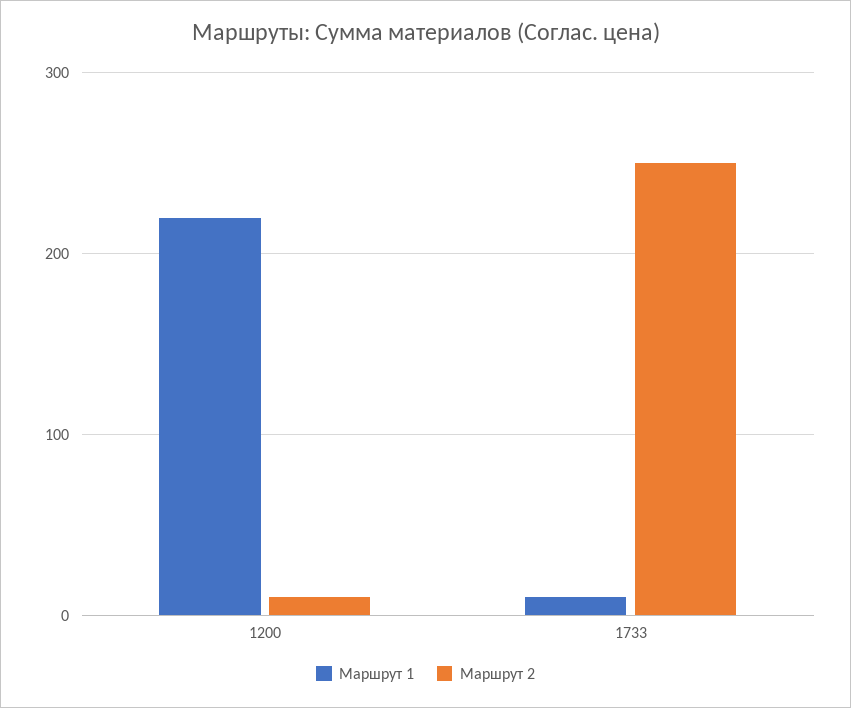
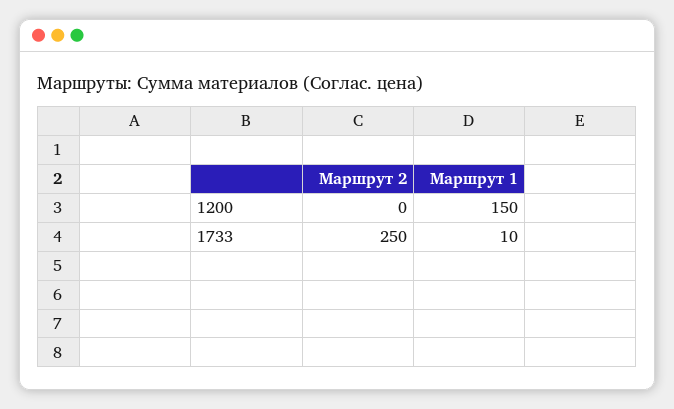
Маршрут 1, 1200: 220 -> 150
Маршрут 2, 1200: 10 -> 0

